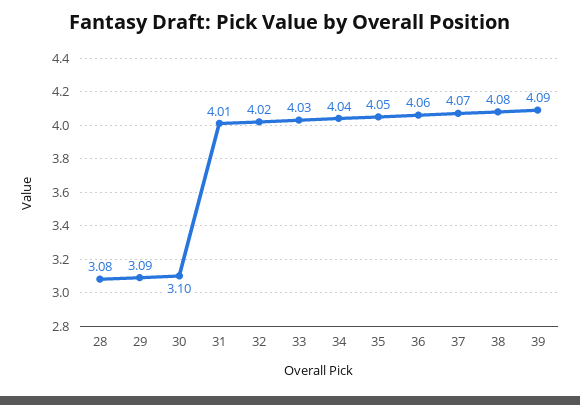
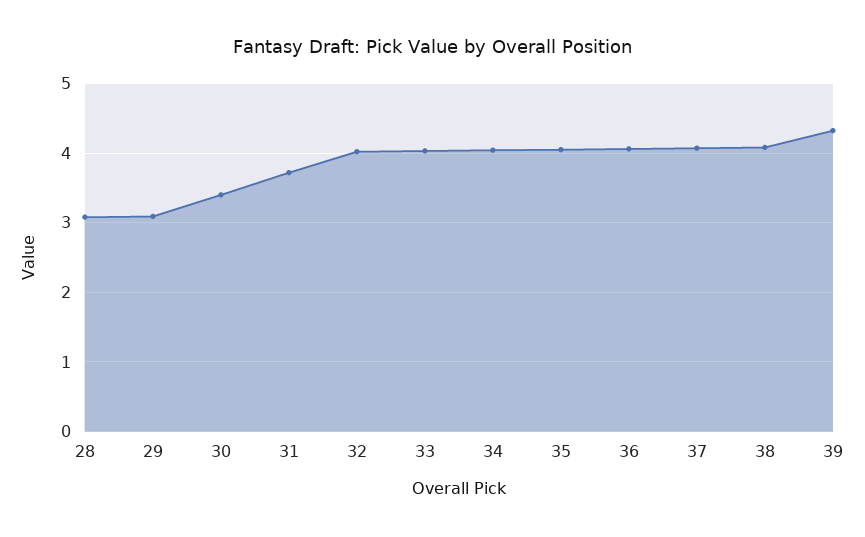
30: 3.1 -> 3.4
31: 4.01 -> 3.7
39: 4.09 -> 4.3

